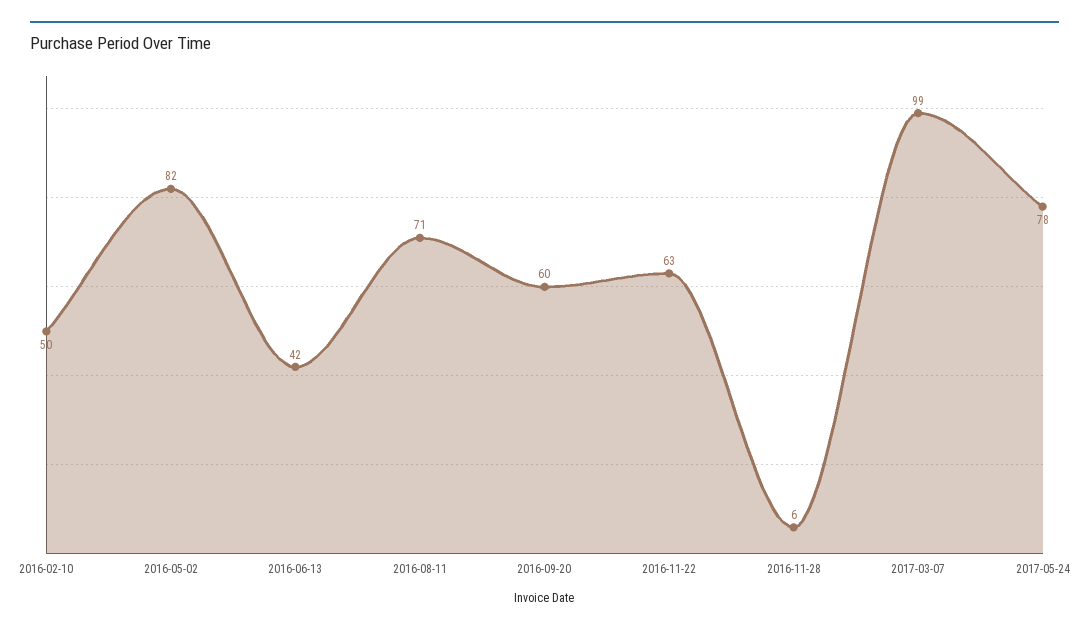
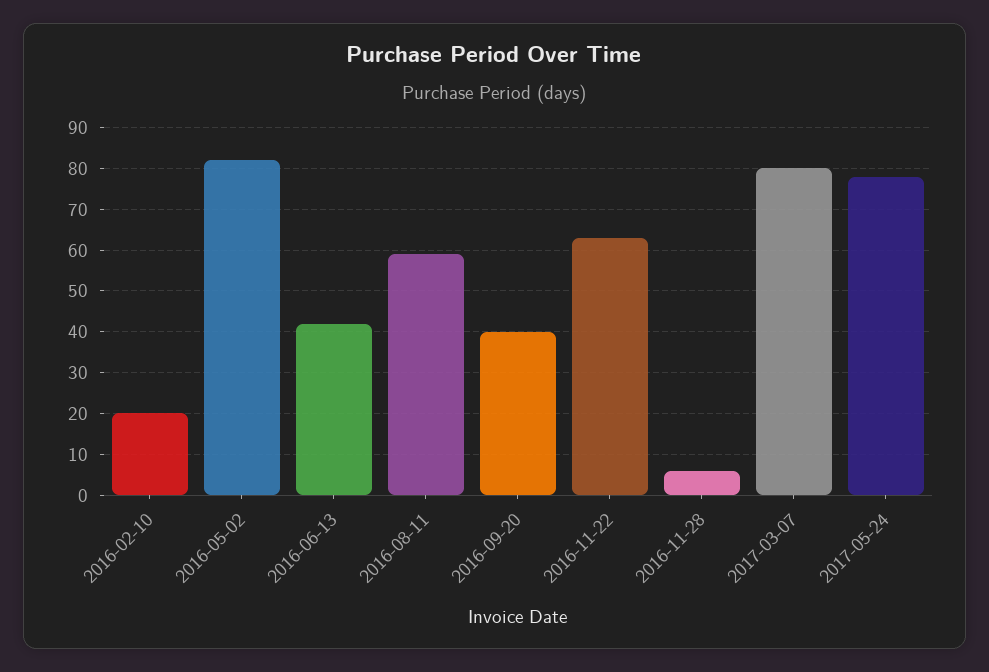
2016-02-10: 50 -> 20
2016-08-11: 71 -> 60
2016-09-20: 60 -> 40
2017-03-07: 99 -> 80

